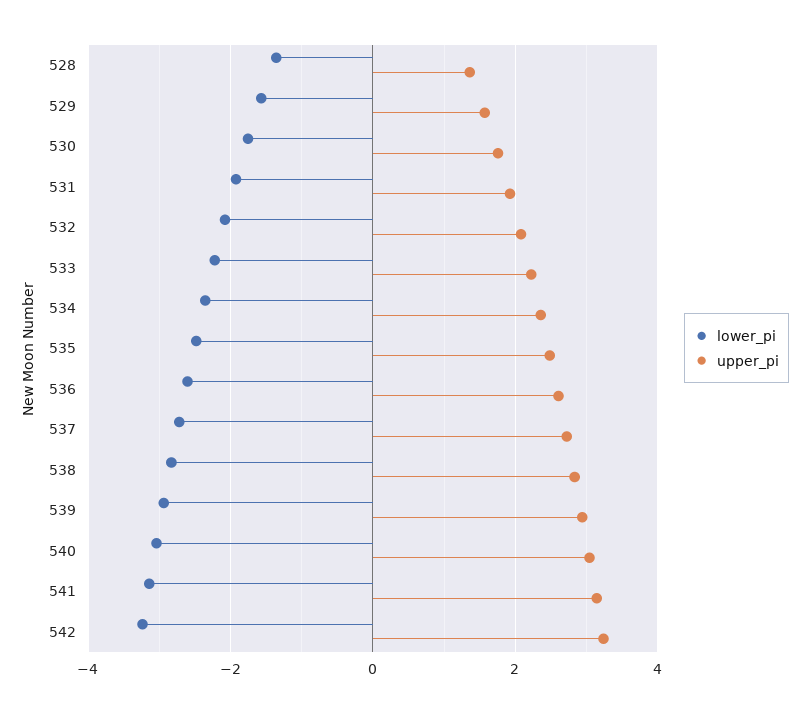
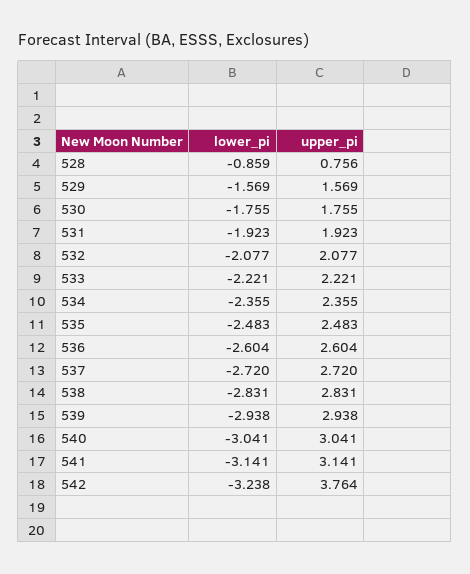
lower_pi, 528: -1.4 -> -0.859
upper_pi, 528: 1.4 -> 0.756
upper_pi, 542: 3.2 -> 3.764

